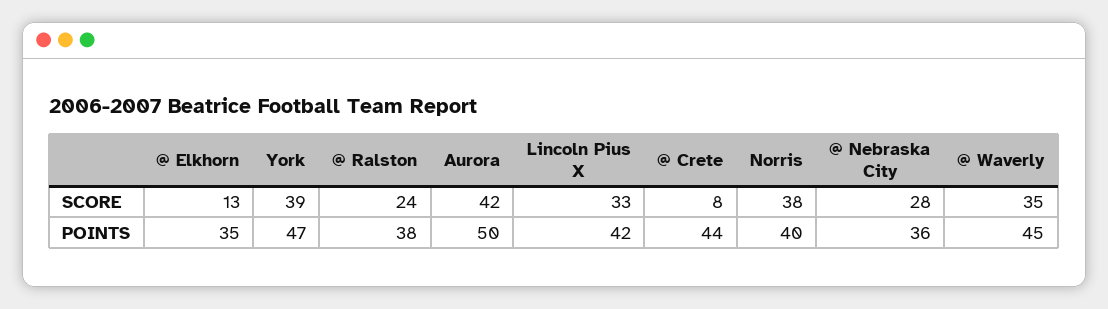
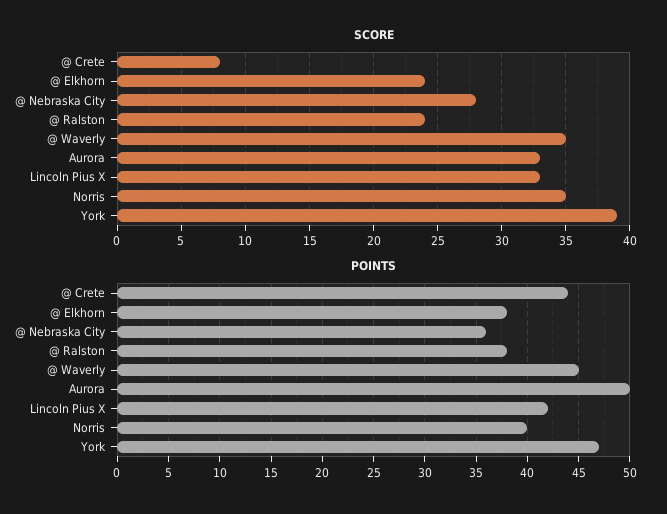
SCORE, @ Elkhorn: 13 -> 24
SCORE, Aurora: 42 -> 33
SCORE, Norris: 38 -> 35
POINTS, @ Elkhorn: 35 -> 38

